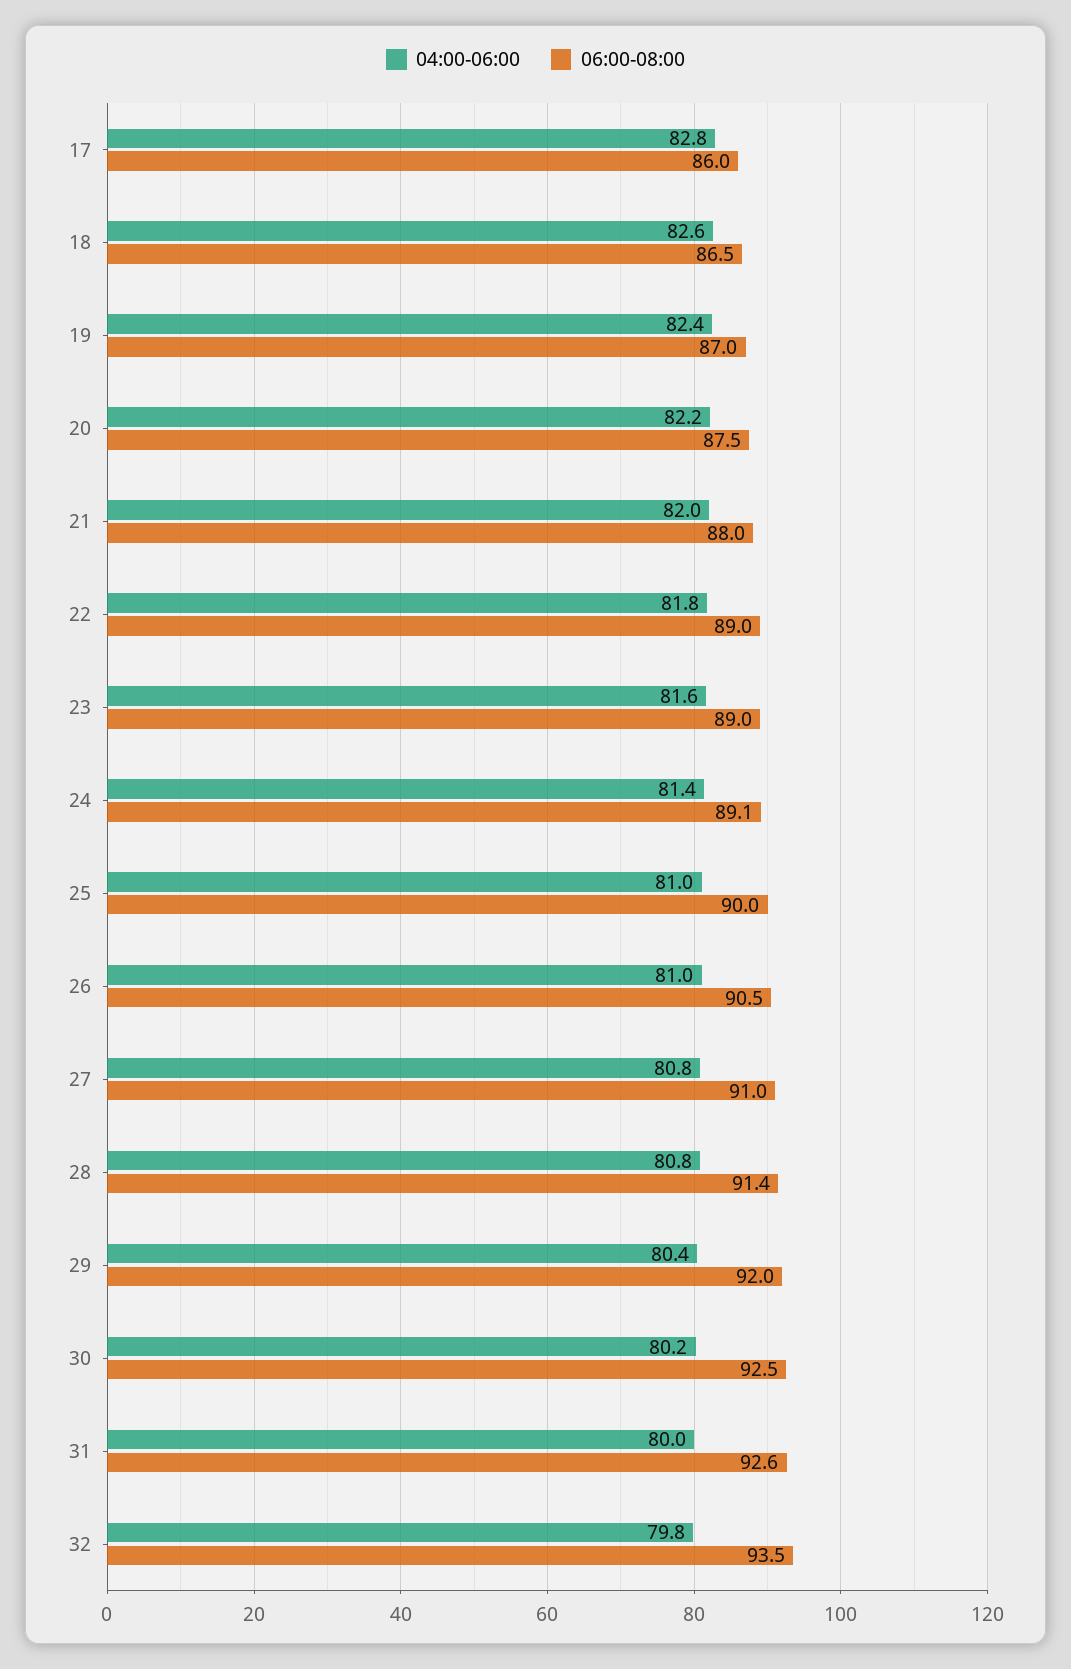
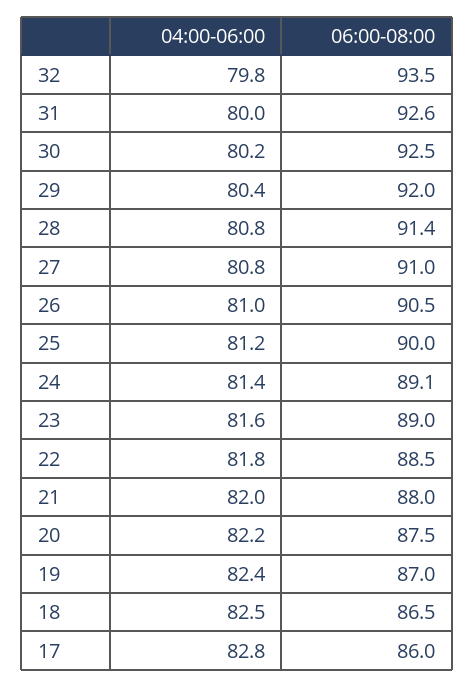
04:00-06:00, 18: 82.6 -> 82.5
06:00-08:00, 22: 89 -> 88.5
04:00-06:00, 25: 81 -> 81.2

